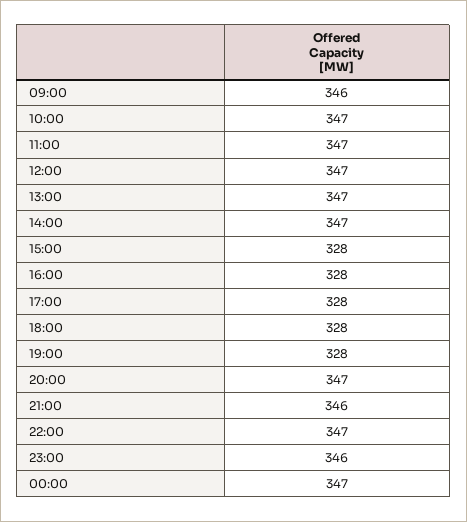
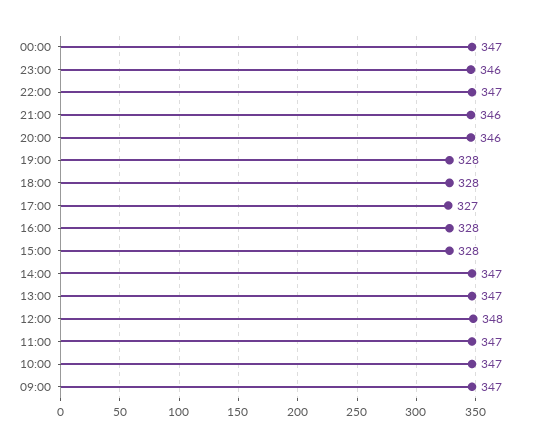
09:00: 346 -> 347
12:00: 347 -> 348
17:00: 328 -> 327
20:00: 347 -> 346

